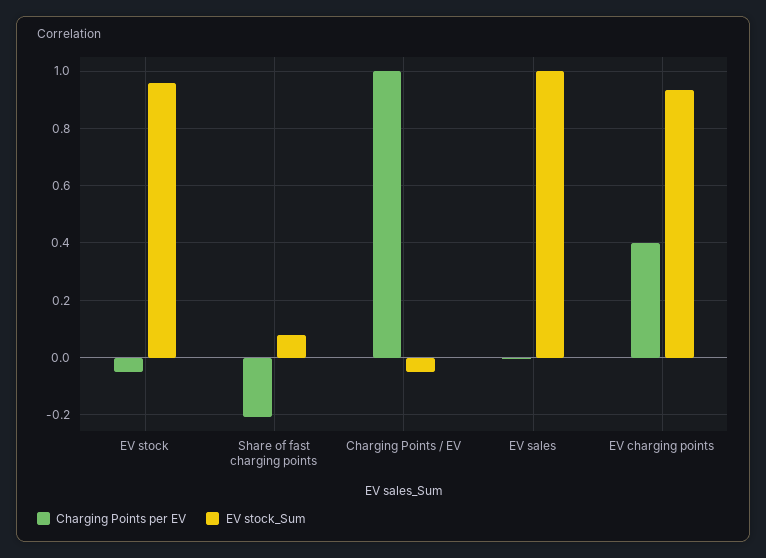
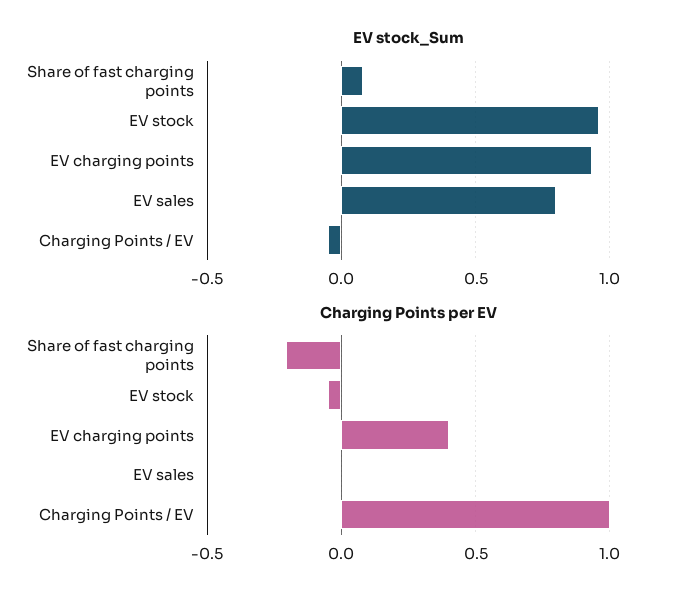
EV stock_Sum, EV sales: 1 -> 0.8

